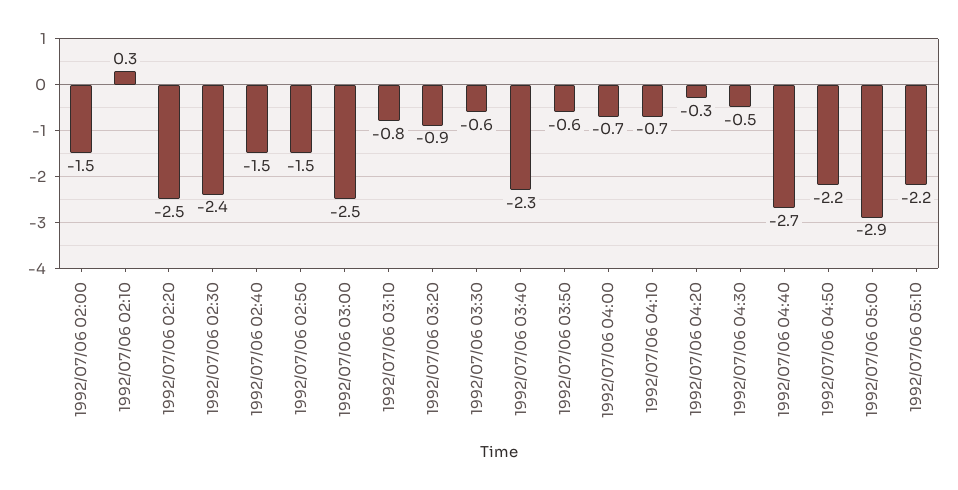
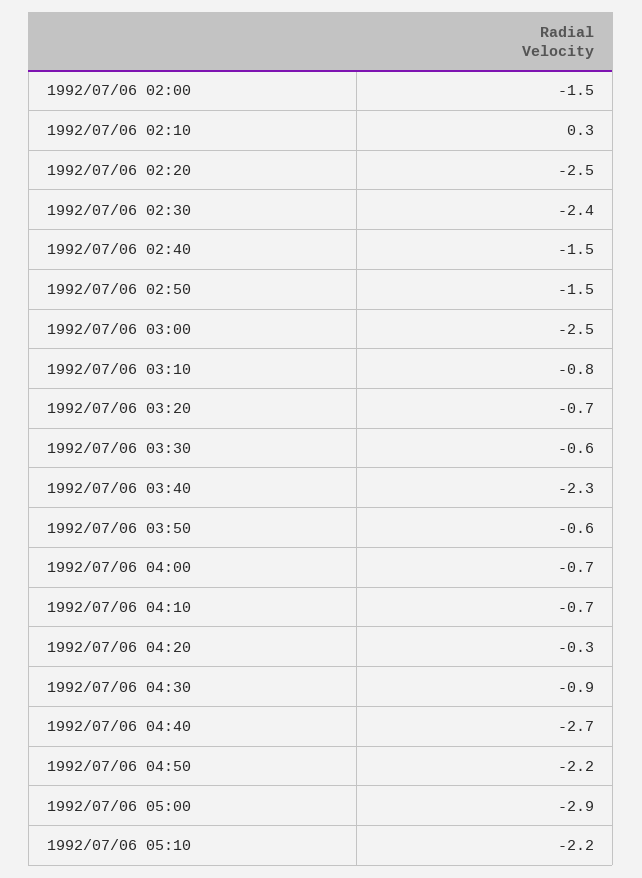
1992/07/06 03:20: -0.9 -> -0.7
1992/07/06 04:30: -0.5 -> -0.9

